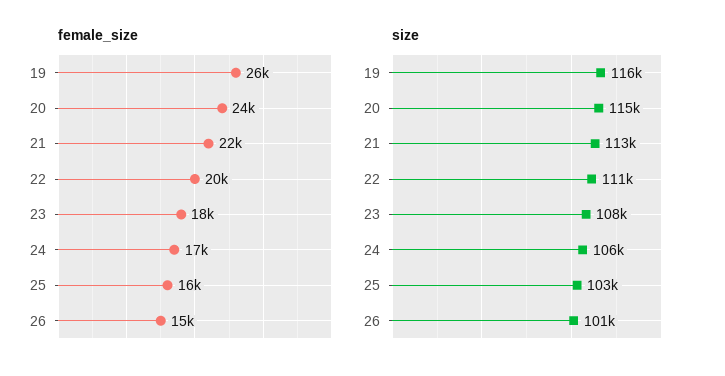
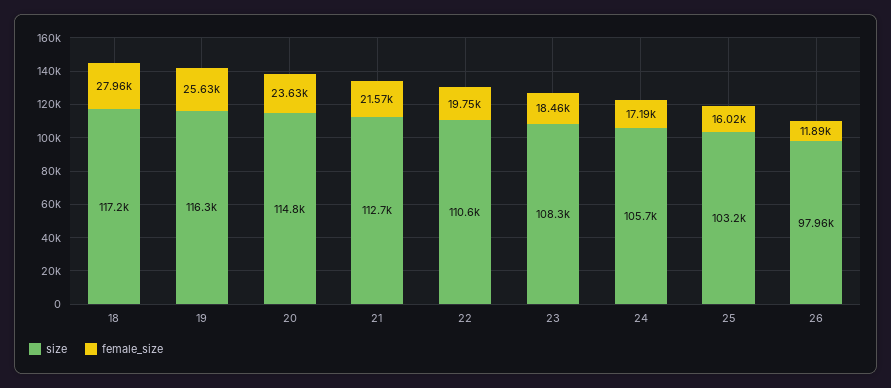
female_size, 26: 15000 -> 11890
size, 26: 101000 -> 97960
size, 18: none -> 117200
female_size, 18: none -> 27960

